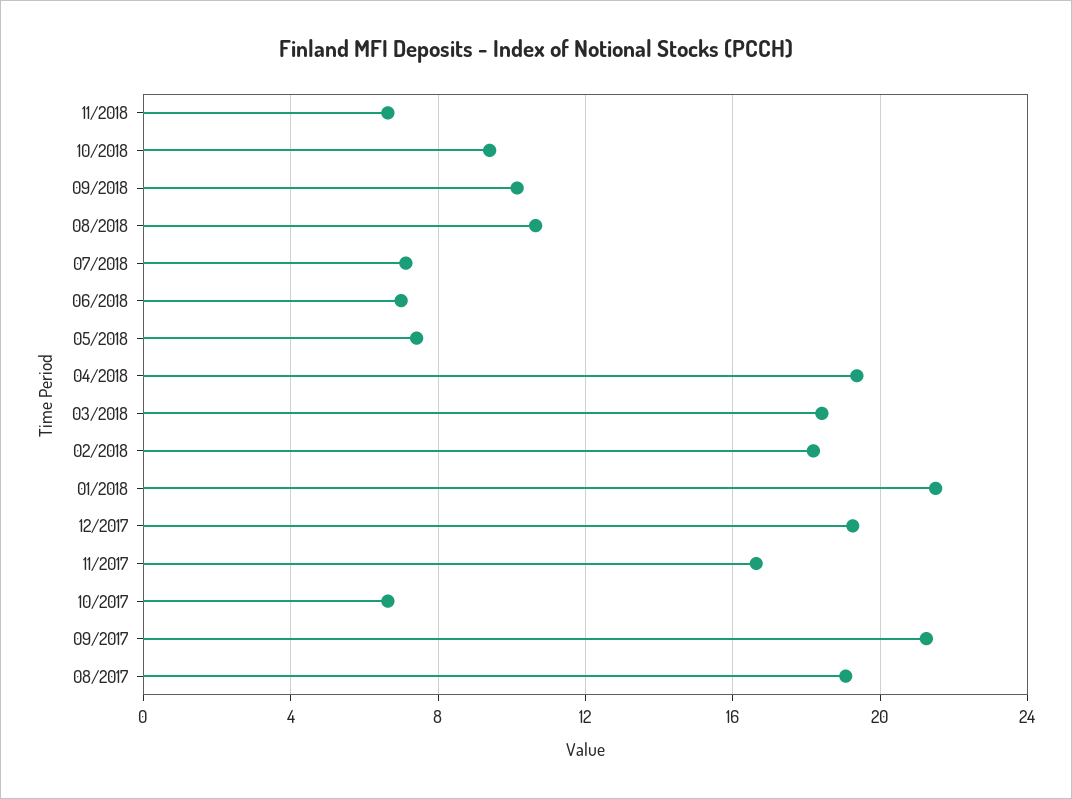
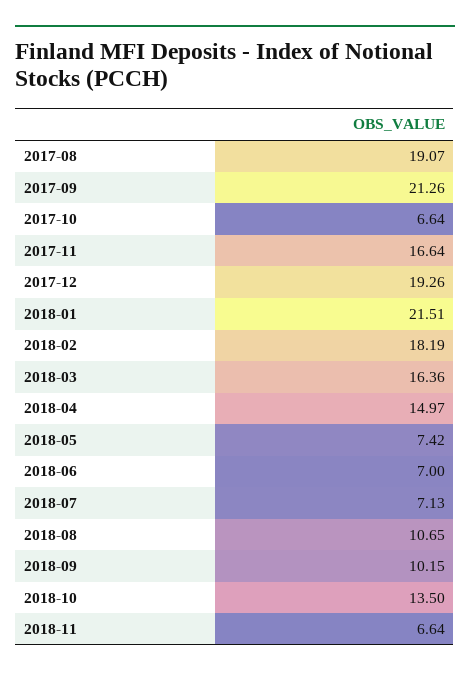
10/2018: 9.5 -> 13.5
04/2018: 19.5 -> 14.97
03/2018: 18.5 -> 16.36

